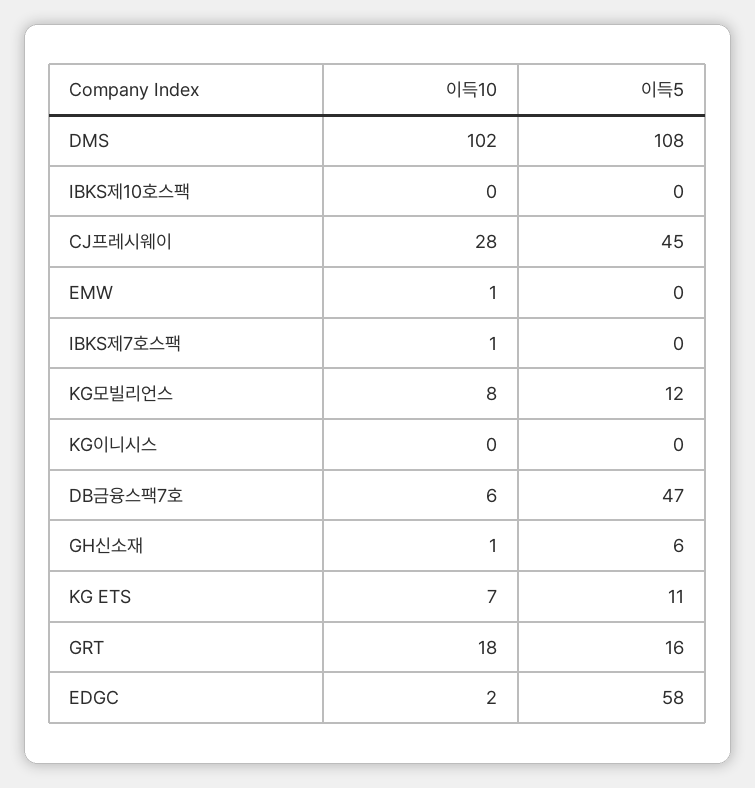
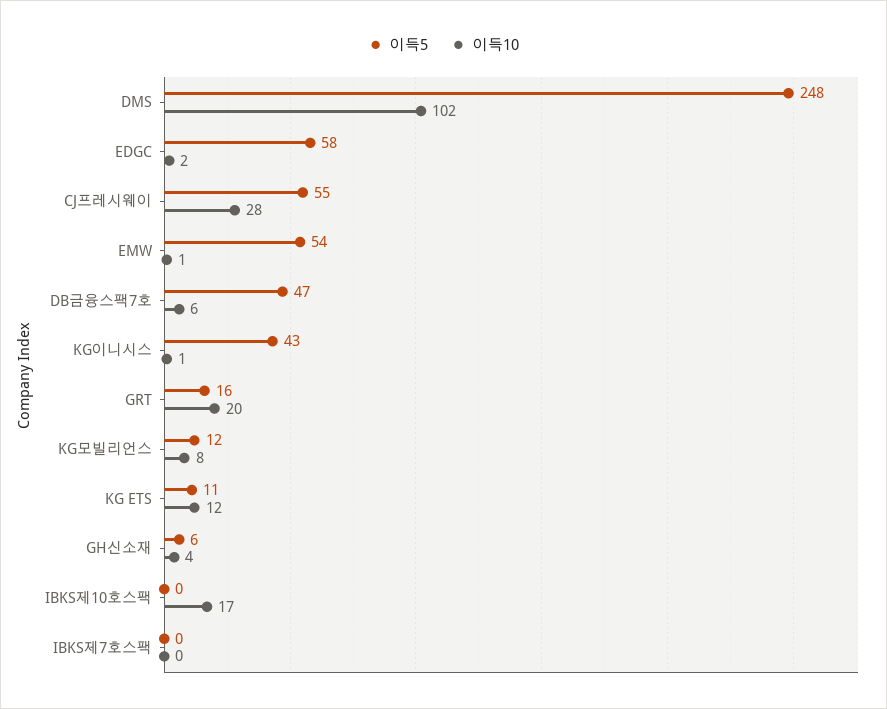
이득5, DMS: 108 -> 248
이득10, IBKS제10호스팩: 0 -> 17
이득5, CJ프레시웨이: 45 -> 55
이득5, EMW: 0 -> 54
이득10, IBKS제7호스팩: 1 -> 0
이득10, KG이니시스: 0 -> 1
이득5, KG이니시스: 0 -> 43
이득10, GH신소재: 1 -> 4
이득10, KG ETS: 7 -> 12
이득10, GRT: 18 -> 20

